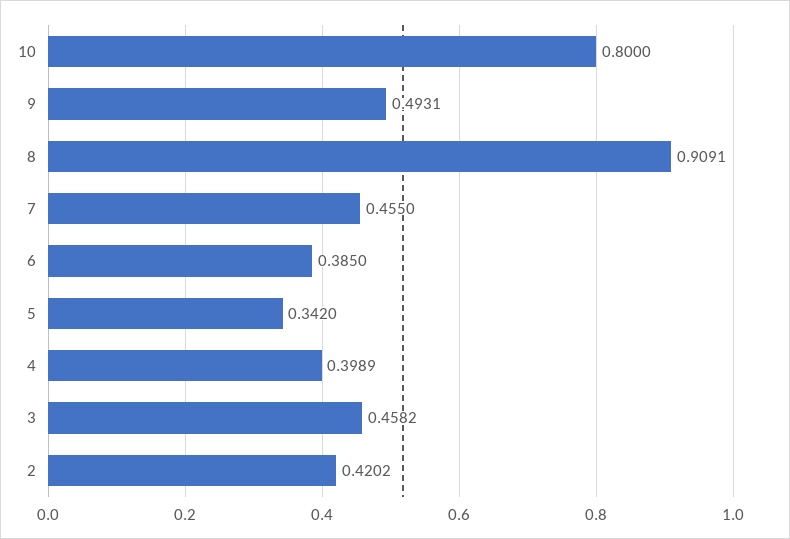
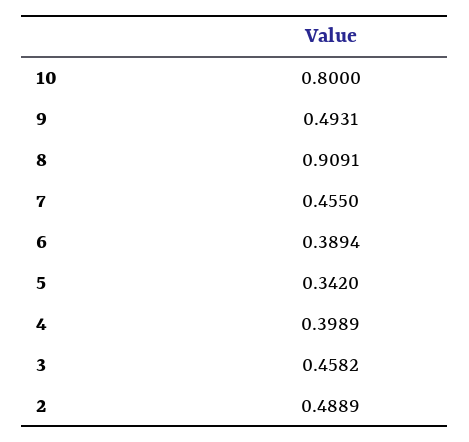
6: 0.385 -> 0.3894
2: 0.4202 -> 0.4889

